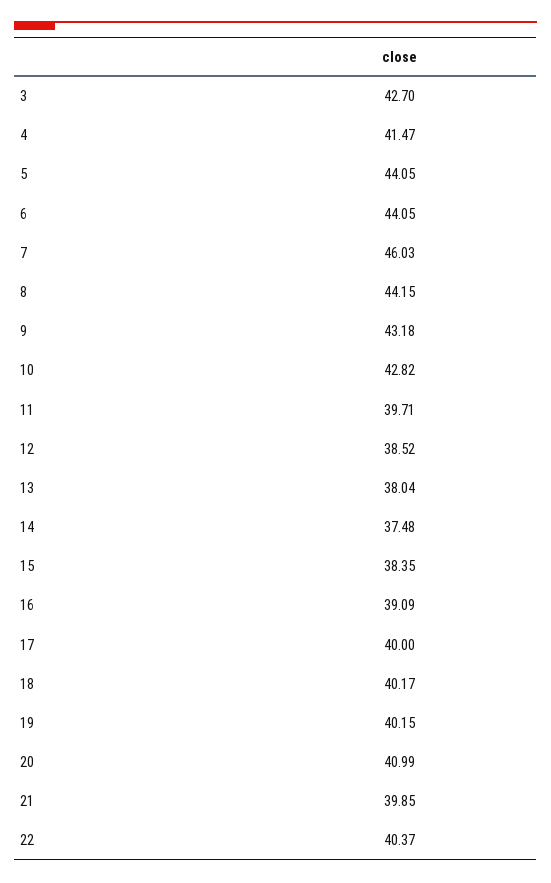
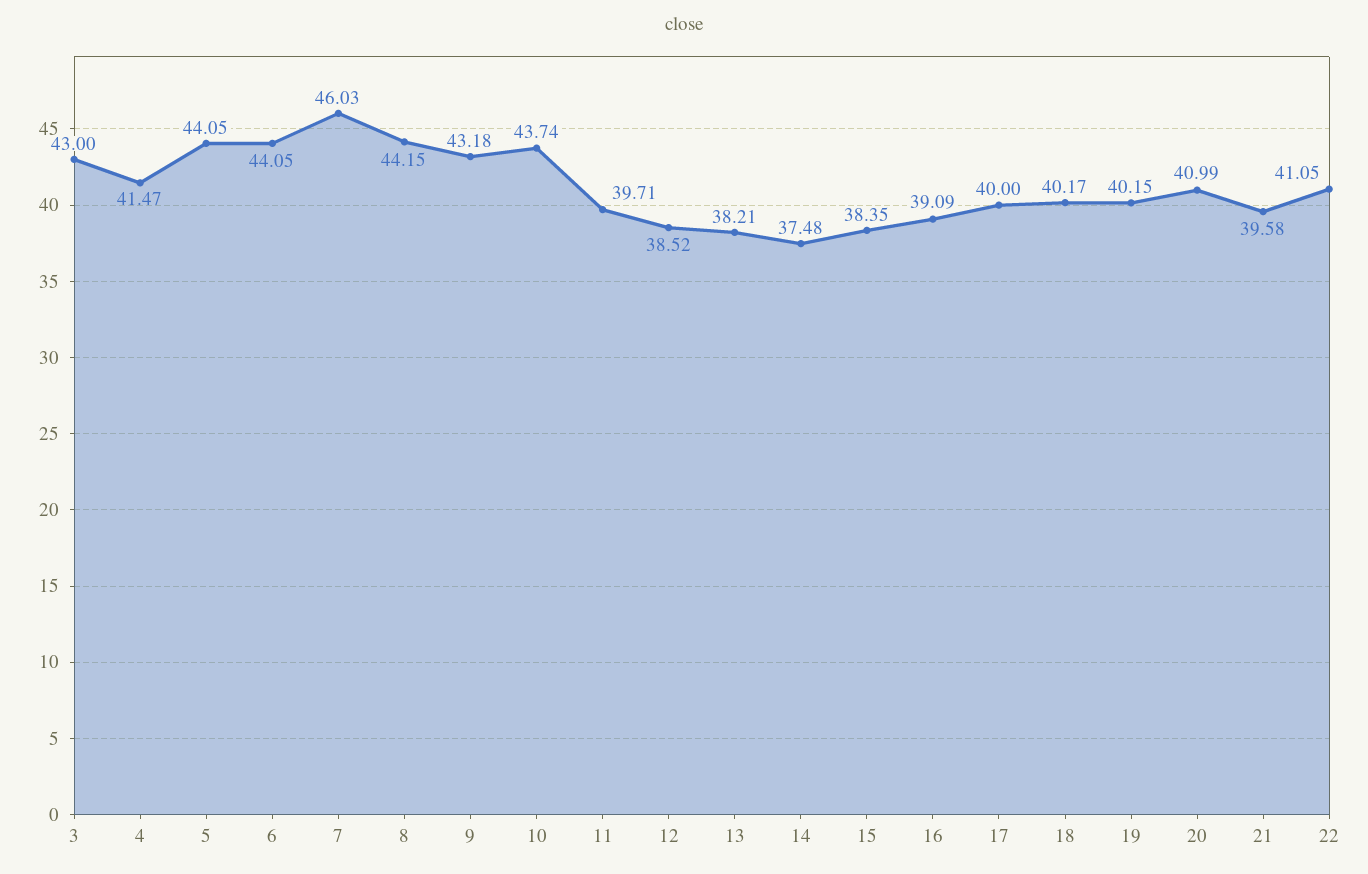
3: 42.7 -> 43
10: 42.82 -> 43.74
13: 38.04 -> 38.21
21: 39.85 -> 39.58
22: 40.37 -> 41.05

